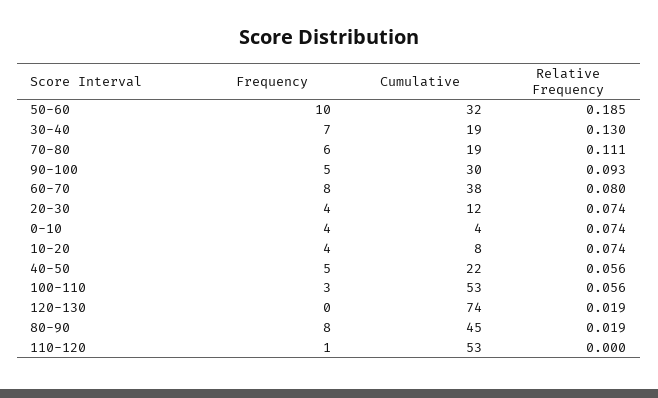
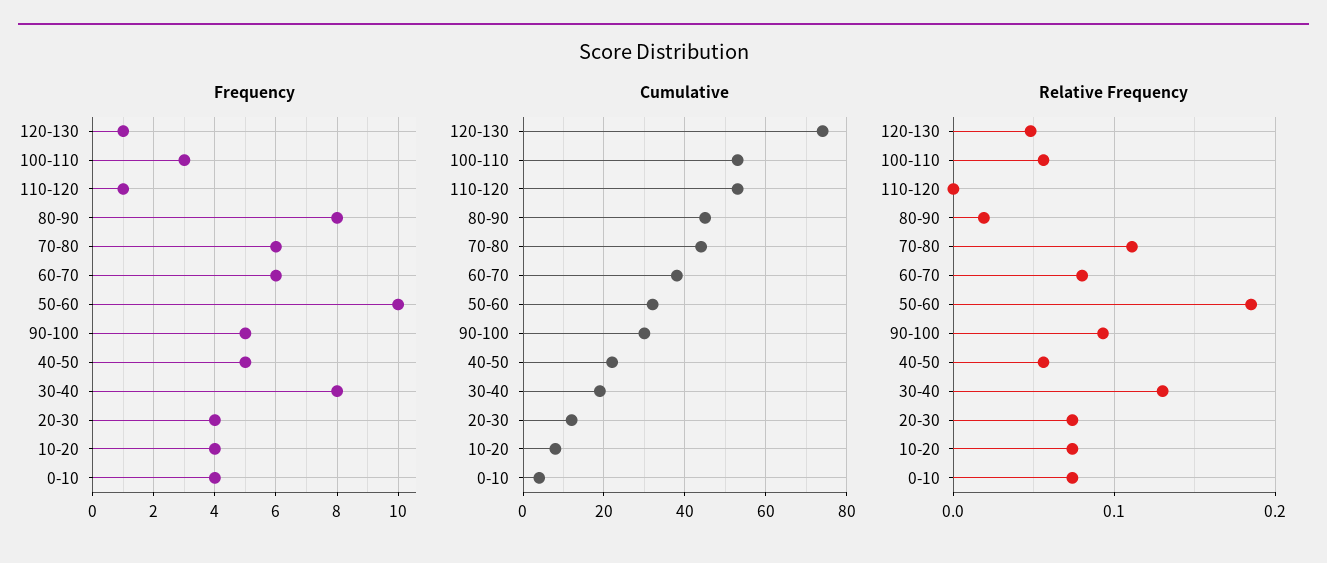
Frequency, 30-40: 7 -> 8
Cumulative, 70-80: 19 -> 45
Frequency, 60-70: 8 -> 6
Frequency, 120-130: 0 -> 1
Relative Frequency, 120-130: 0.019 -> 0.05

